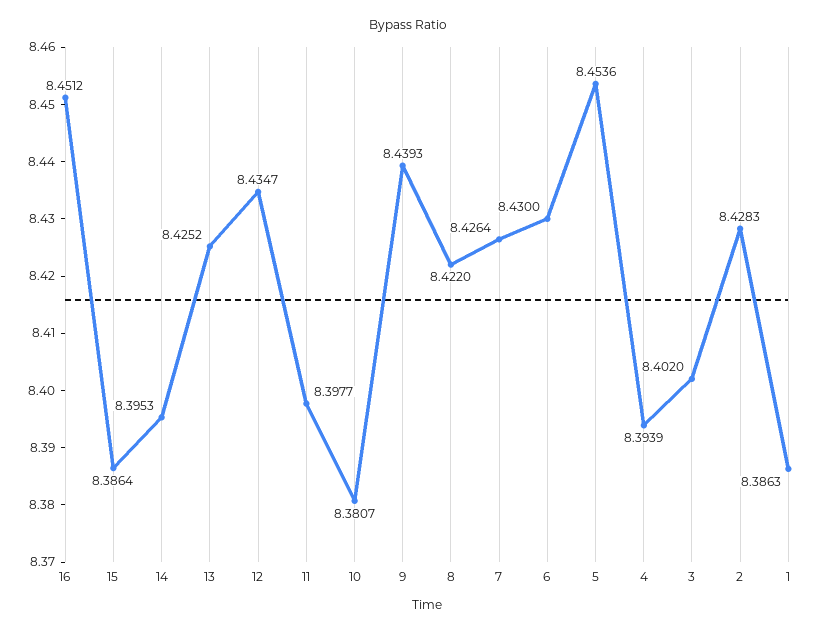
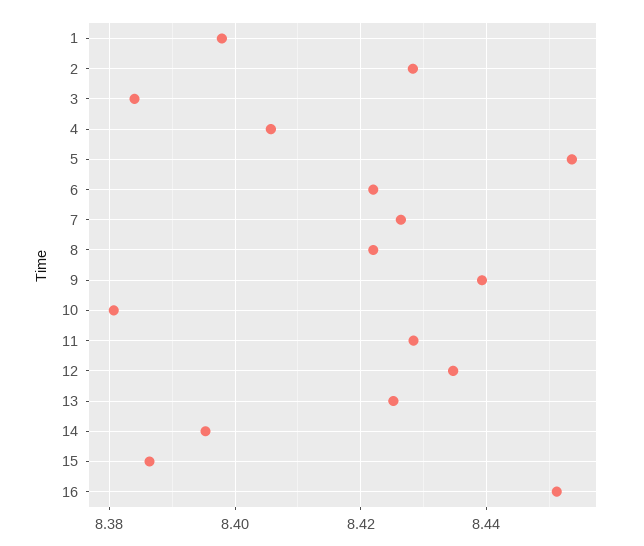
11: 8.3977 -> 8.428
6: 8.43 -> 8.422
4: 8.3939 -> 8.406
3: 8.402 -> 8.384
1: 8.3863 -> 8.398

